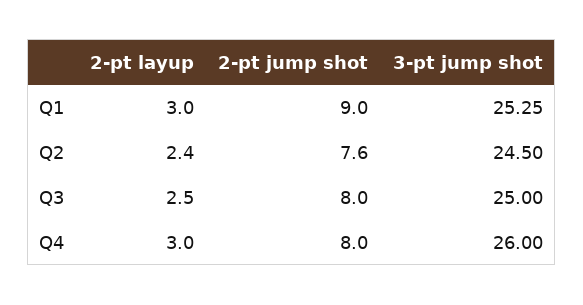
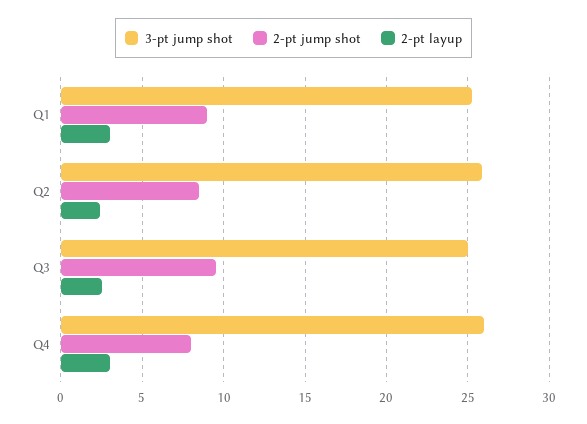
2-pt jump shot, Q2: 7.6 -> 8.5
3-pt jump shot, Q2: 24.5 -> 26
2-pt jump shot, Q3: 8 -> 9.5

